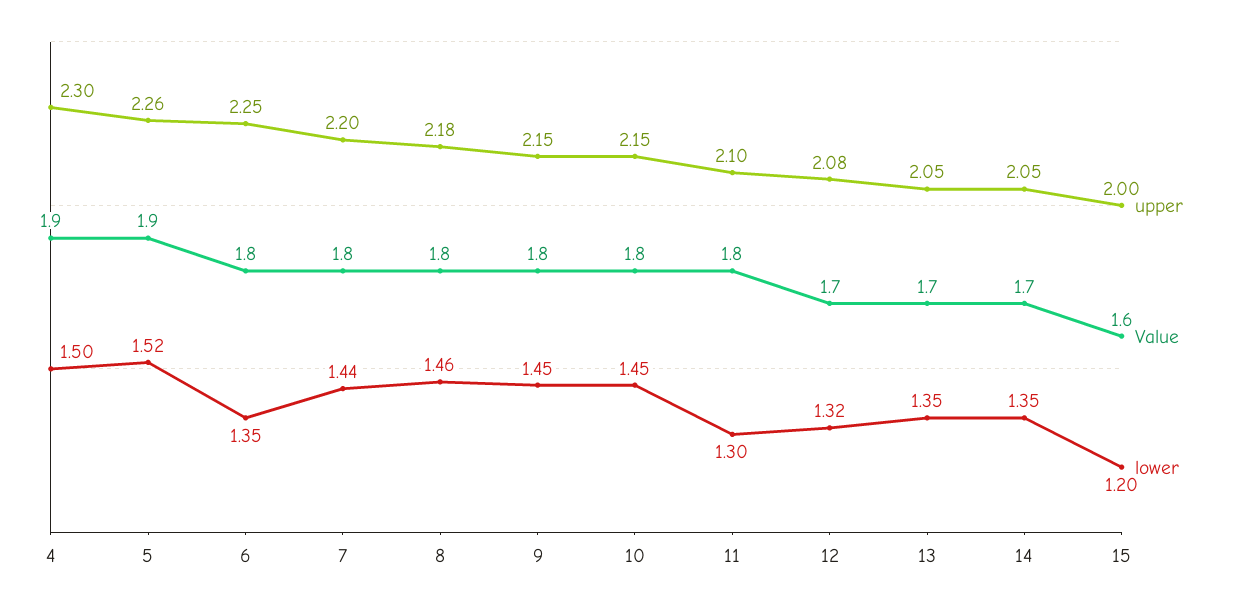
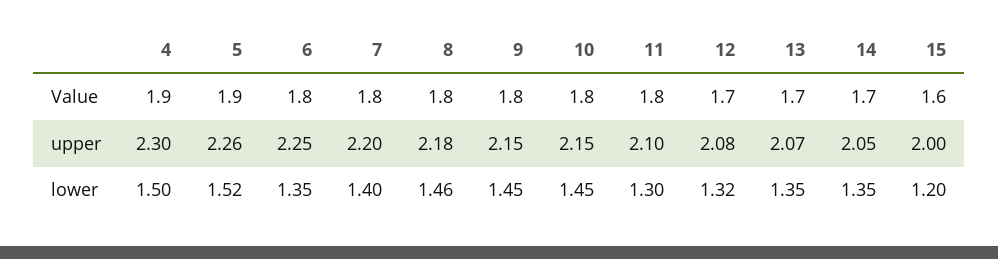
lower, 7: 1.44 -> 1.4
upper, 13: 2.05 -> 2.07

